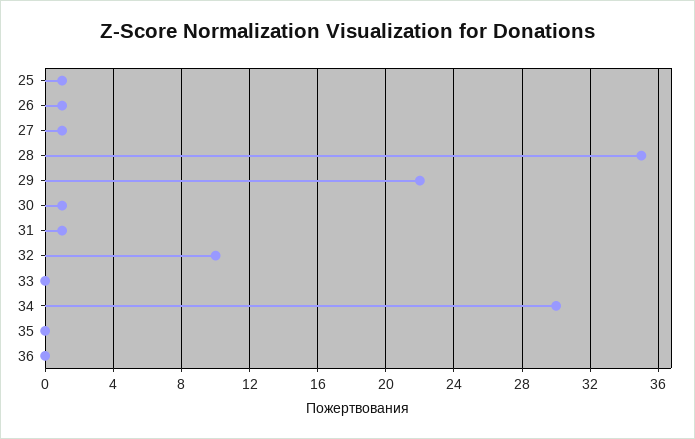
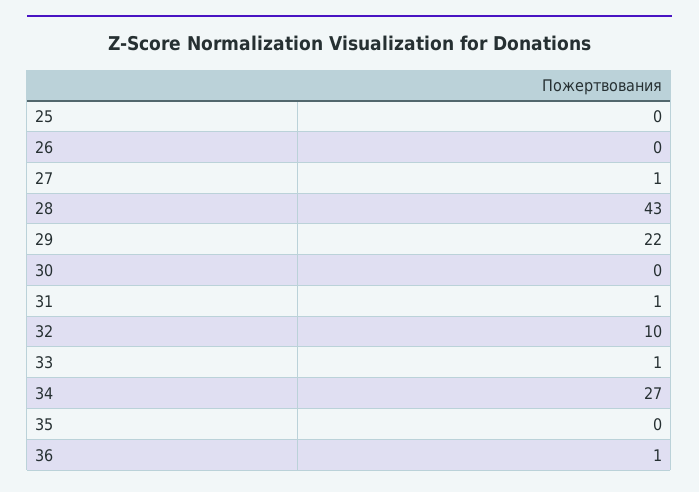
25: 1 -> 0
26: 1 -> 0
28: 35 -> 43
30: 1 -> 0
33: 0 -> 1
34: 30 -> 27
36: 0 -> 1

